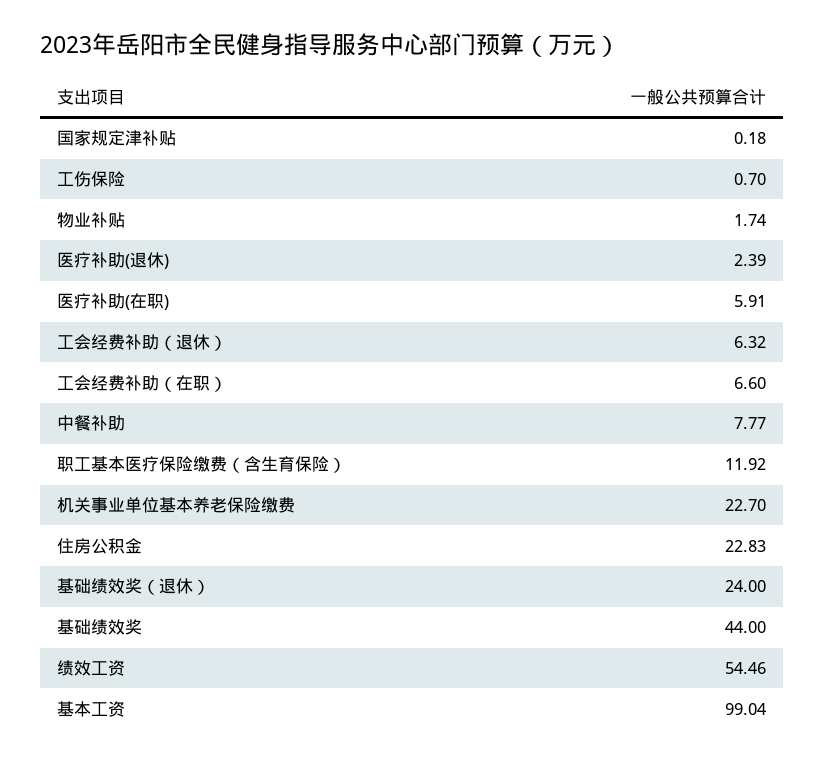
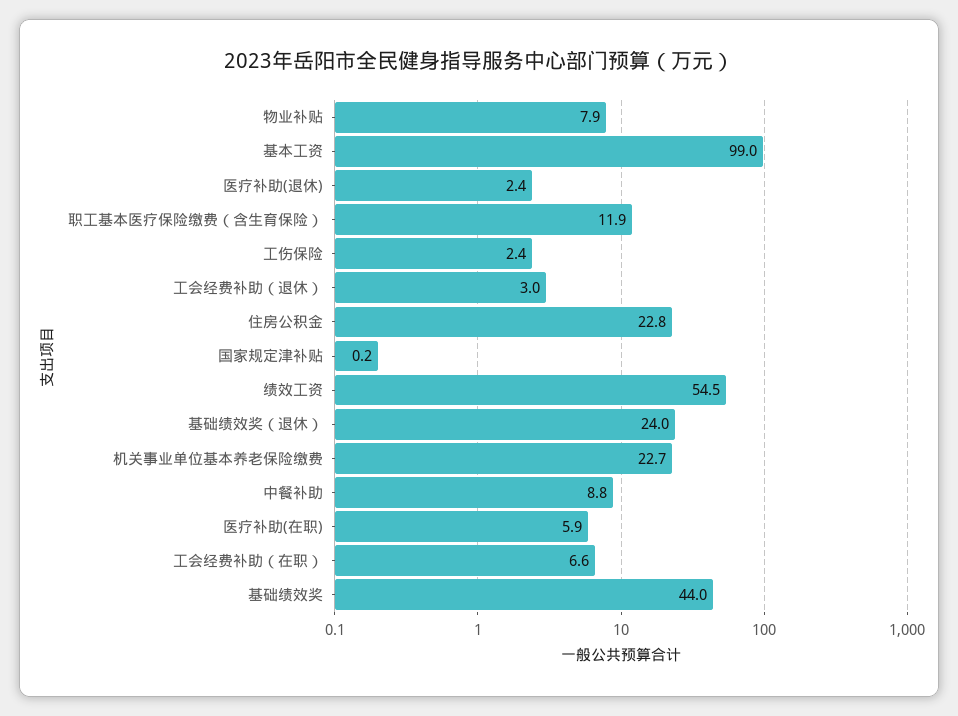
工伤保险: 0.7 -> 2.4
物业补贴: 1.74 -> 7.9
工会经费补助（退休）: 6.32 -> 3
中餐补助: 7.77 -> 8.8

